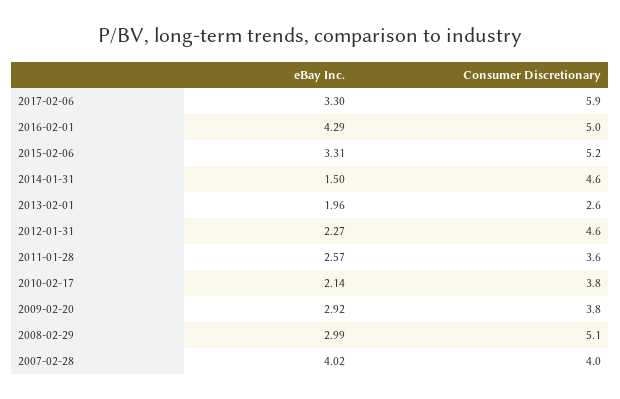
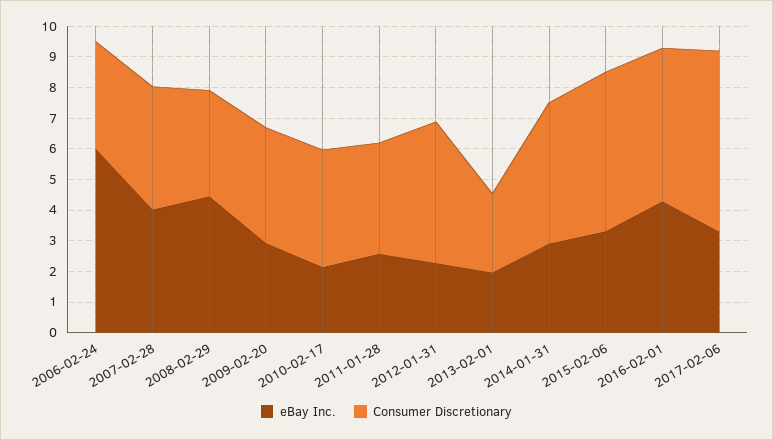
eBay Inc., 2014-01-31: 1.5 -> 3
eBay Inc., 2008-02-29: 2.99 -> 4.5
Consumer Discretionary, 2008-02-29: 5.1 -> 3.5
eBay Inc., 2006-02-24: none -> 6
Consumer Discretionary, 2006-02-24: none -> 3.5

